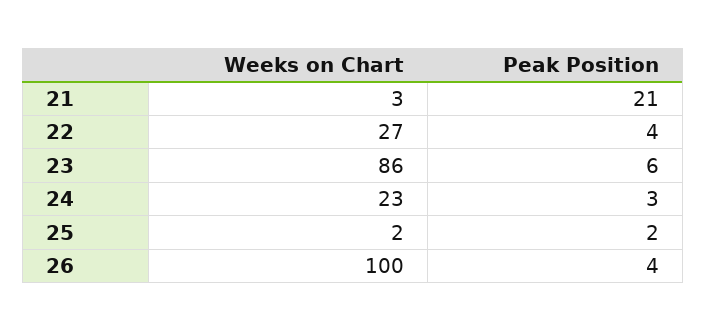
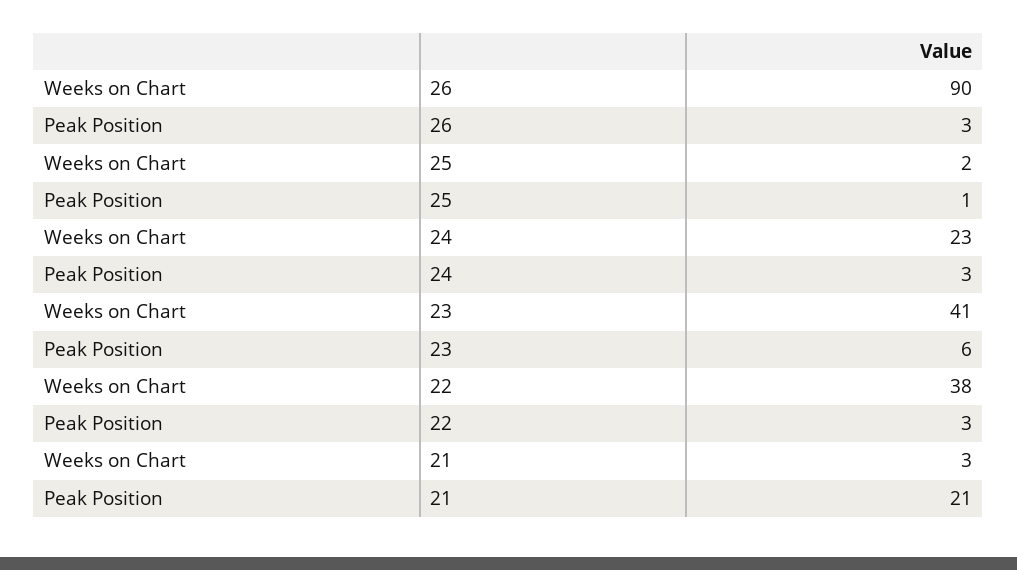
Weeks on Chart, 22: 27 -> 38
Peak Position, 22: 4 -> 3
Weeks on Chart, 23: 86 -> 41
Peak Position, 25: 2 -> 1
Weeks on Chart, 26: 100 -> 90
Peak Position, 26: 4 -> 3

